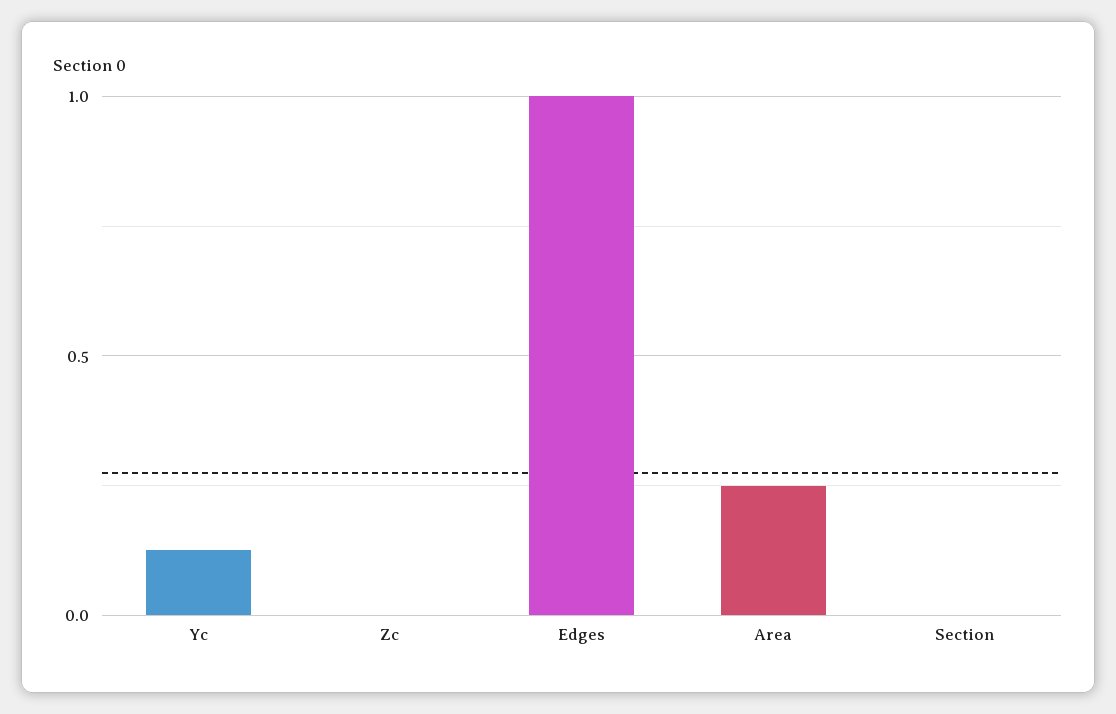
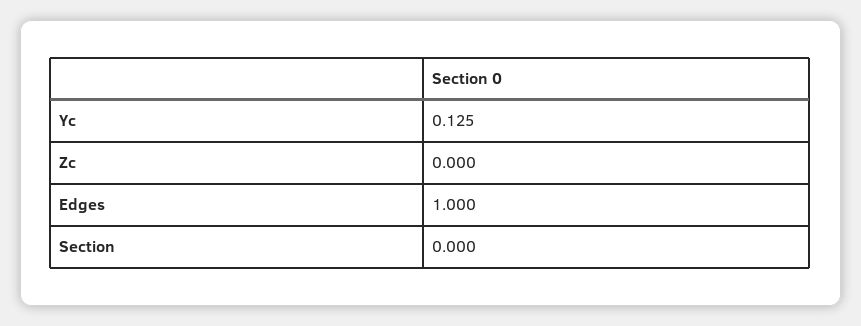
Area: 0.25 -> none

